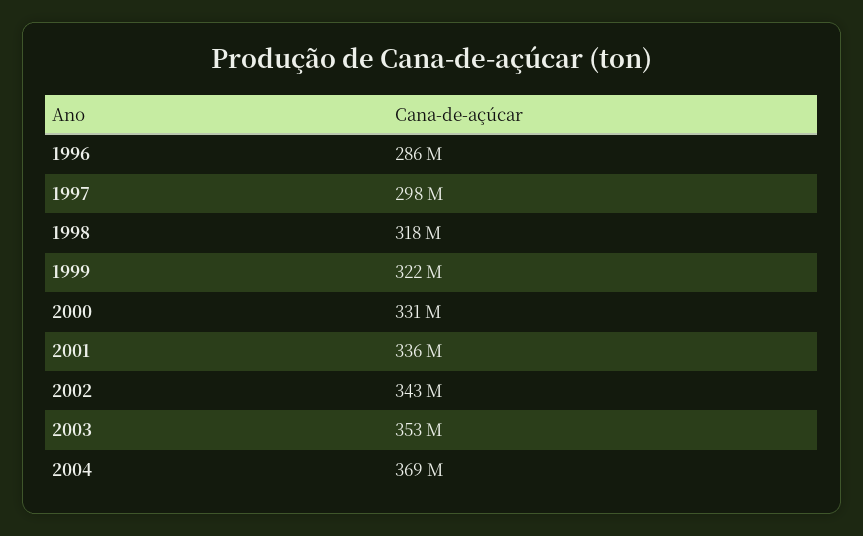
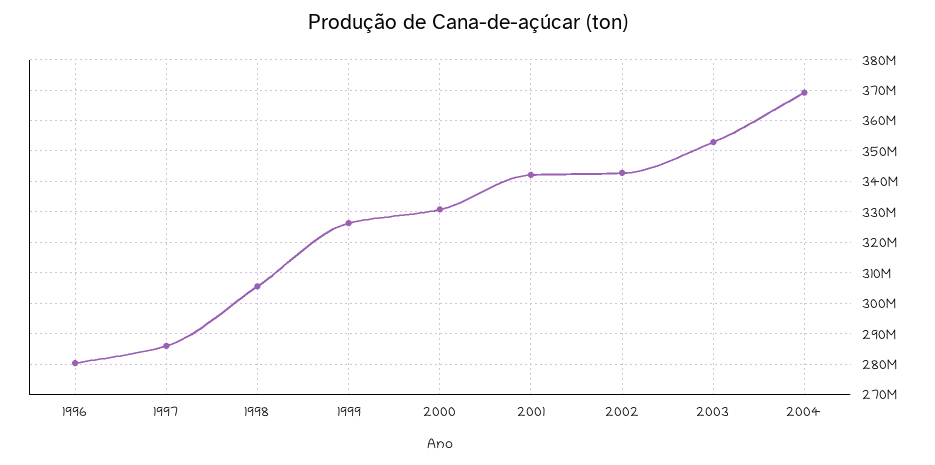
1996: 286000000 -> 280000000
1997: 298000000 -> 286000000
1998: 318000000 -> 306000000
1999: 322000000 -> 326000000
2001: 336000000 -> 342000000

